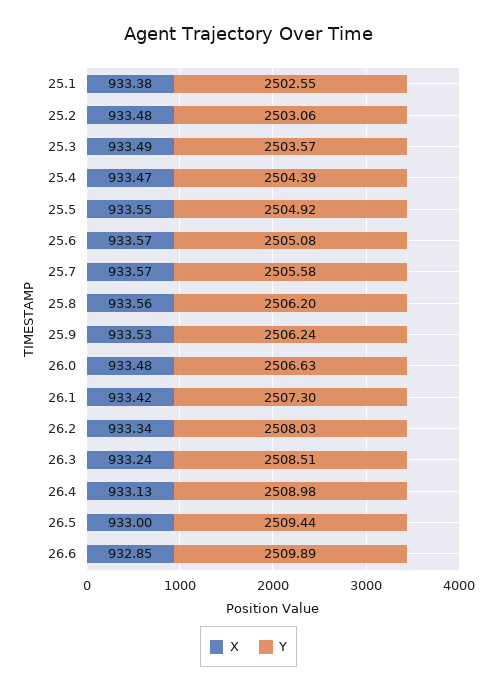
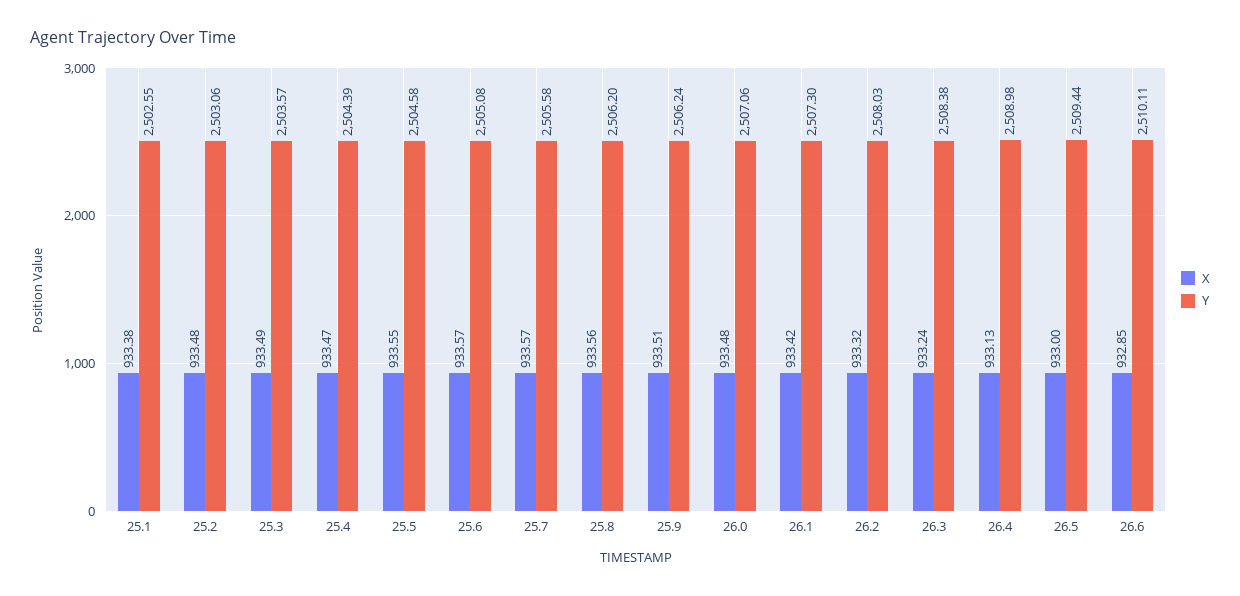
Y, 25.5: 2504.92 -> 2504.58
X, 25.9: 933.53 -> 933.51
Y, 26.0: 2506.63 -> 2507.06
X, 26.2: 933.34 -> 933.32
Y, 26.3: 2508.51 -> 2508.38
Y, 26.6: 2509.89 -> 2510.11

